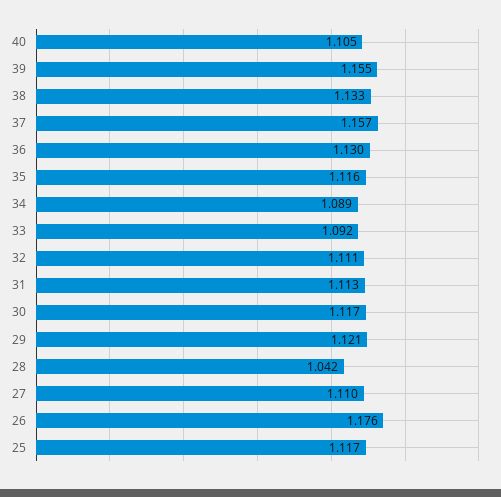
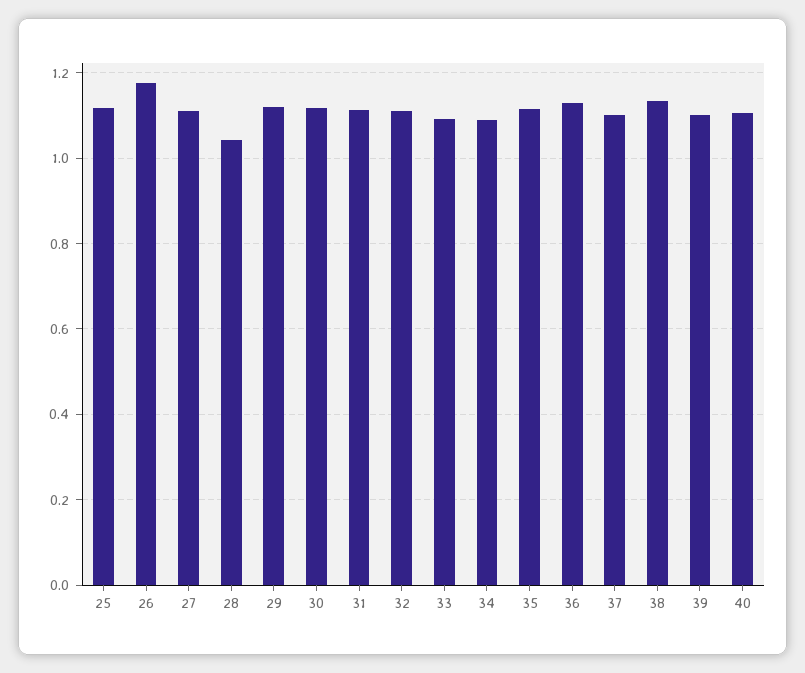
39: 1.155 -> 1.1
37: 1.157 -> 1.1

